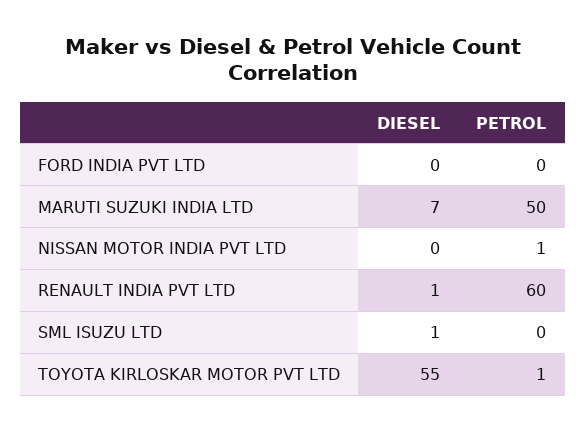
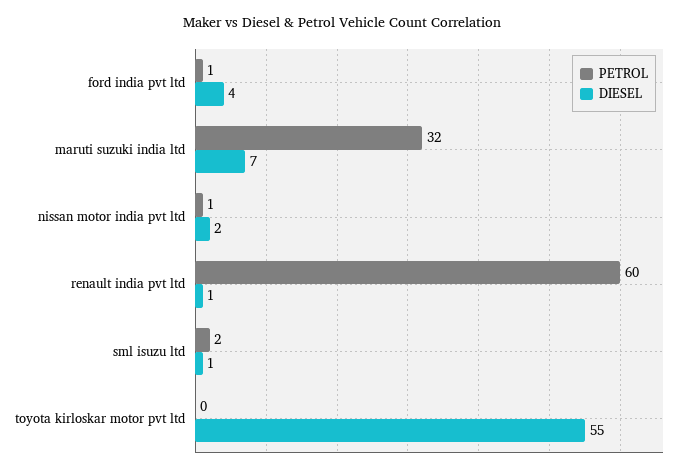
DIESEL, FORD INDIA PVT LTD: 0 -> 4
PETROL, FORD INDIA PVT LTD: 0 -> 1
PETROL, MARUTI SUZUKI INDIA LTD: 50 -> 32
DIESEL, NISSAN MOTOR INDIA PVT LTD: 0 -> 2
PETROL, SML ISUZU LTD: 0 -> 2
PETROL, TOYOTA KIRLOSKAR MOTOR PVT LTD: 1 -> 0

